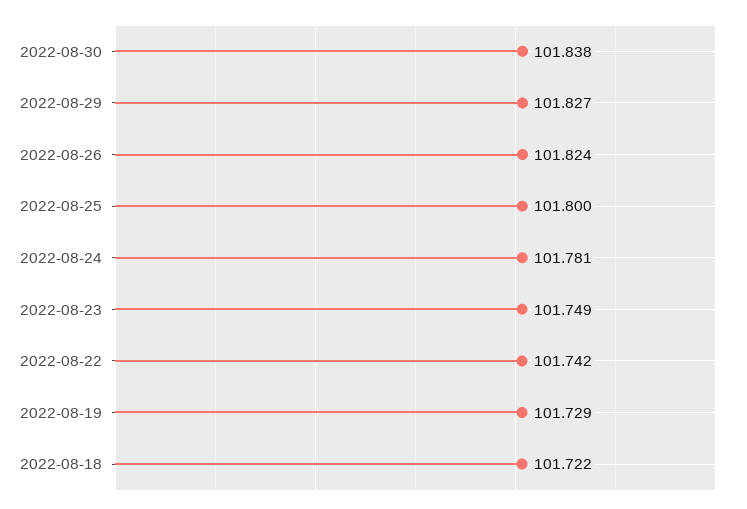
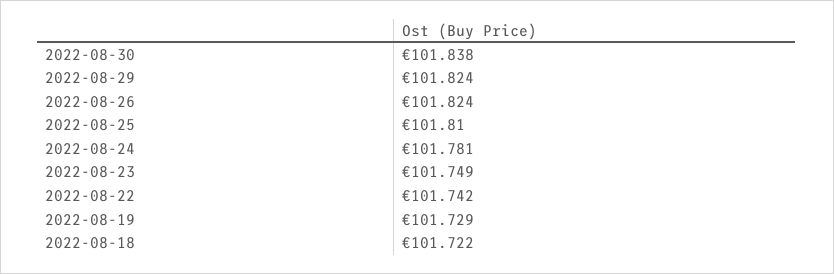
2022-08-29: 101.827 -> 101.824
2022-08-25: 101.8 -> 101.81

